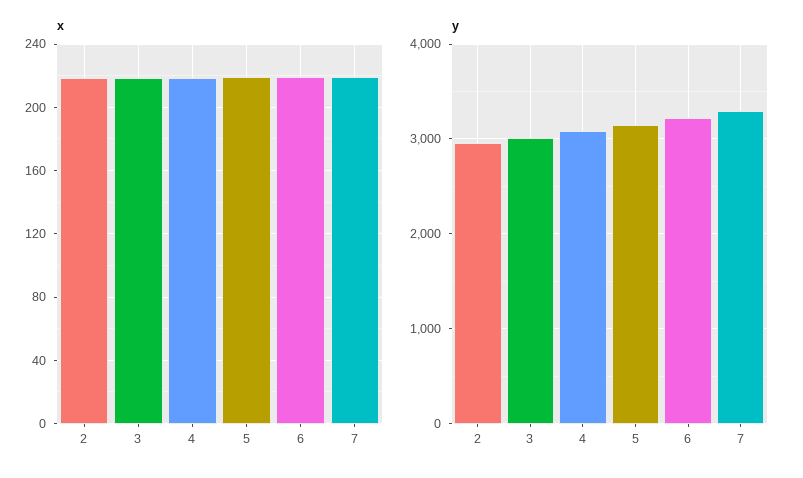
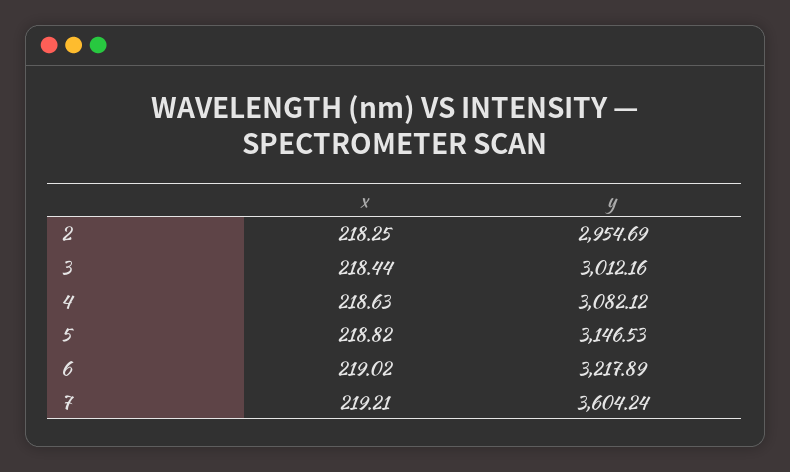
y, 7: 3300 -> 3604.24

